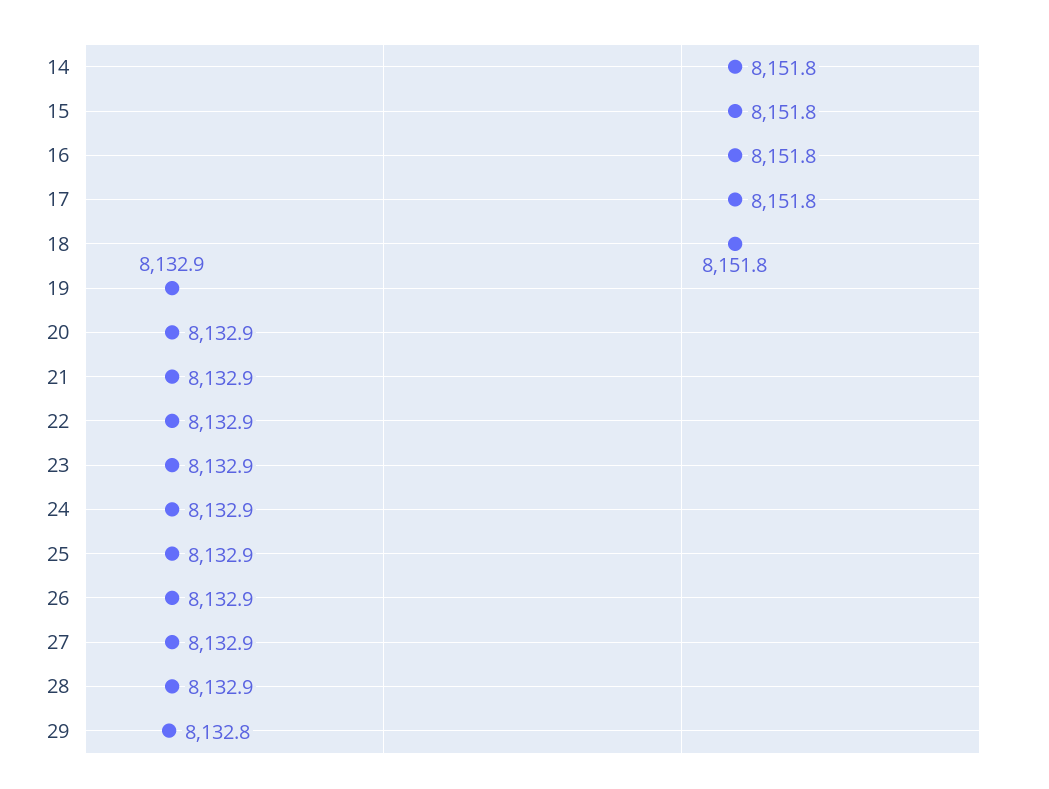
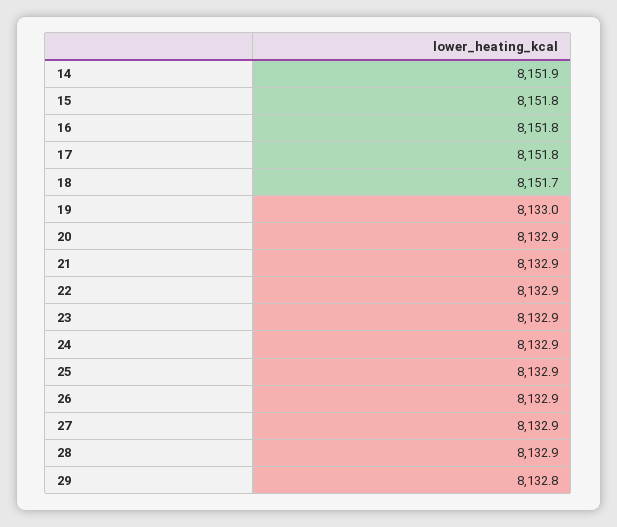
14: 8151.8 -> 8151.9
18: 8151.8 -> 8151.7
19: 8132.9 -> 8133

